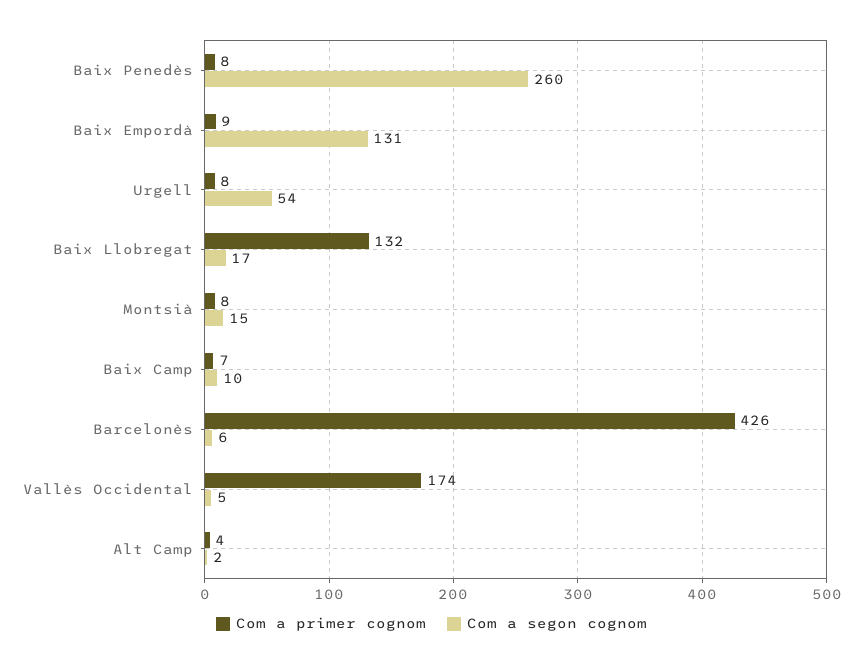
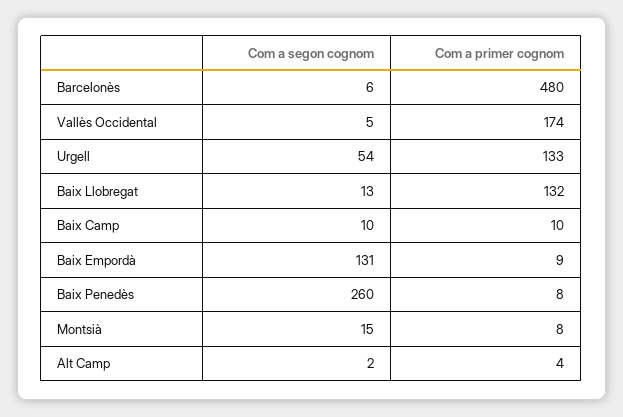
Com a primer cognom, Urgell: 8 -> 133
Com a segon cognom, Baix Llobregat: 17 -> 13
Com a primer cognom, Baix Camp: 7 -> 10
Com a primer cognom, Barcelonès: 426 -> 480

